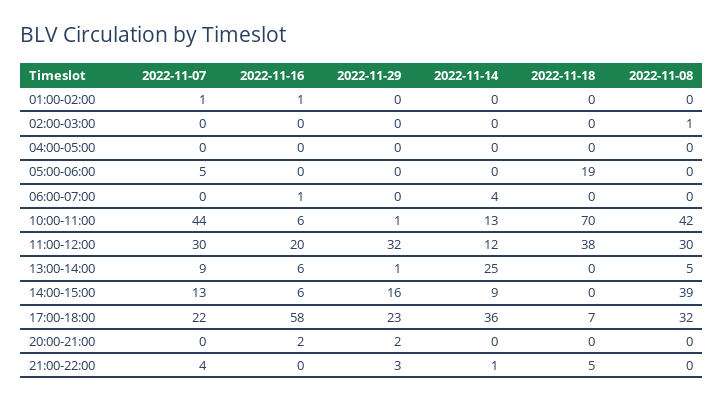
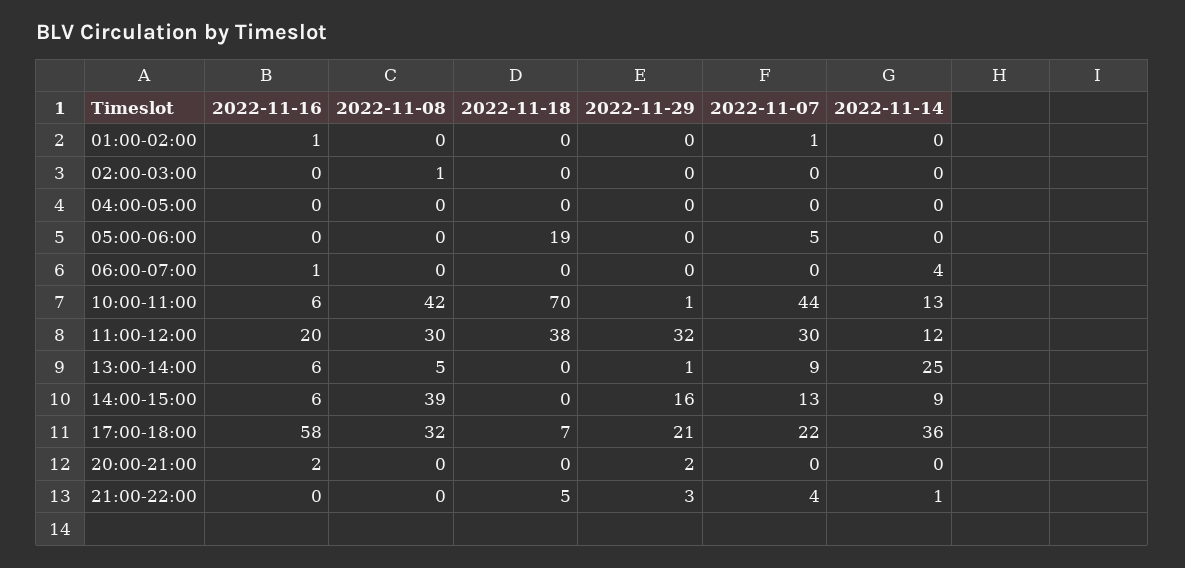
2022-11-29, 17:00-18:00: 23 -> 21

